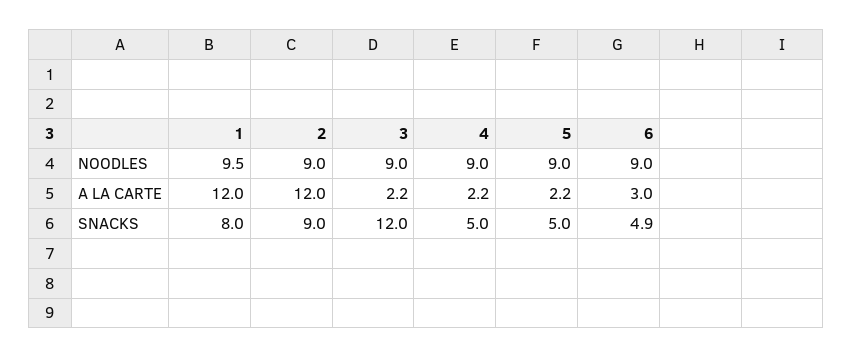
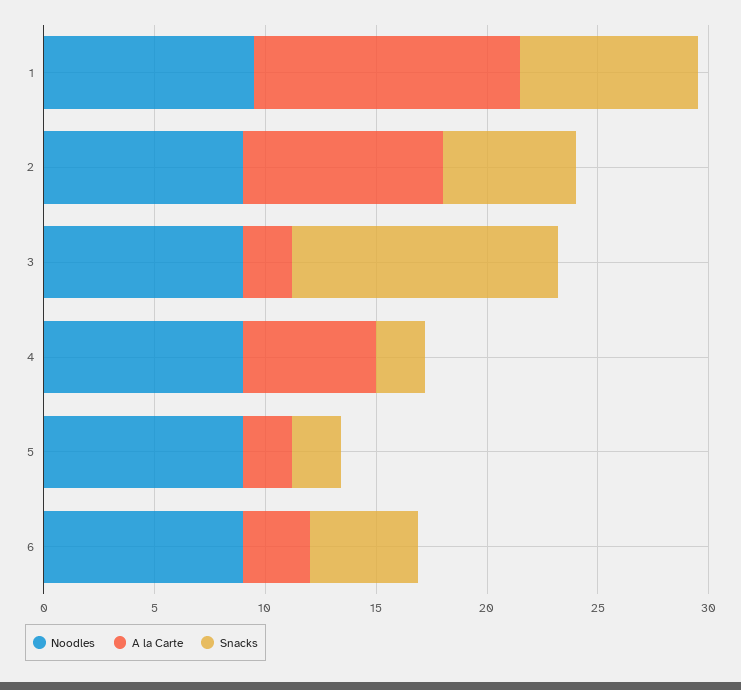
A LA CARTE, 2: 12 -> 9
A LA CARTE, 4: 2.2 -> 6
SNACKS, 2: 9 -> 6
SNACKS, 4: 5 -> 2
SNACKS, 5: 5 -> 2

